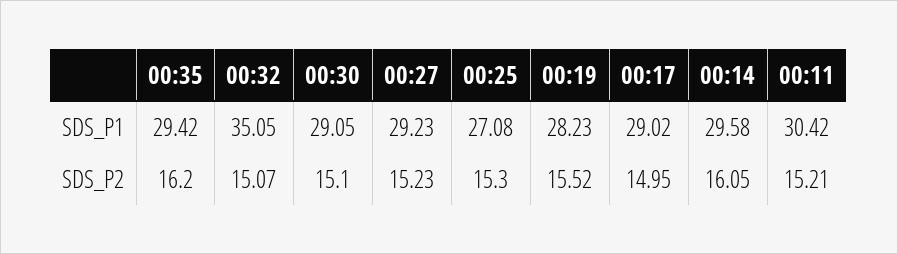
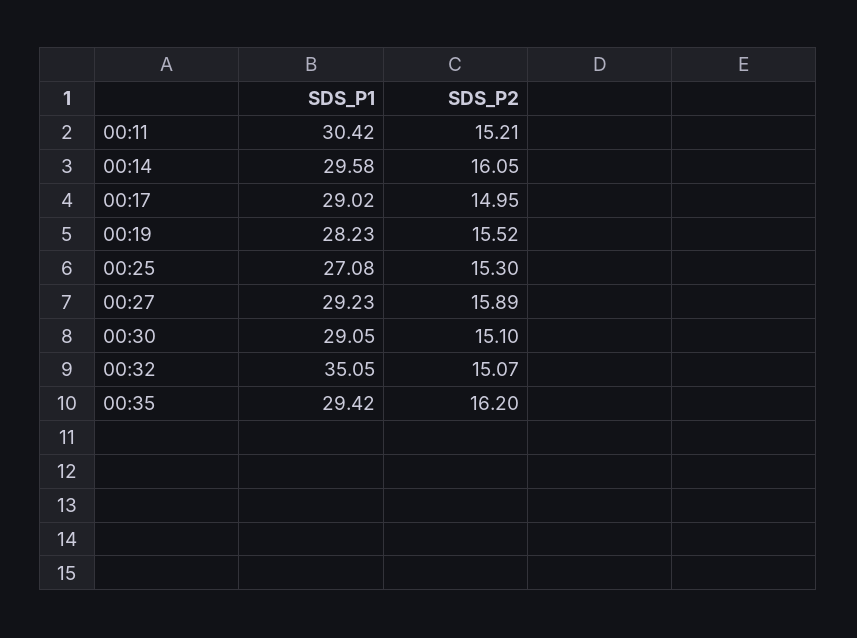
00:27, SDS_P2: 15.23 -> 15.89

